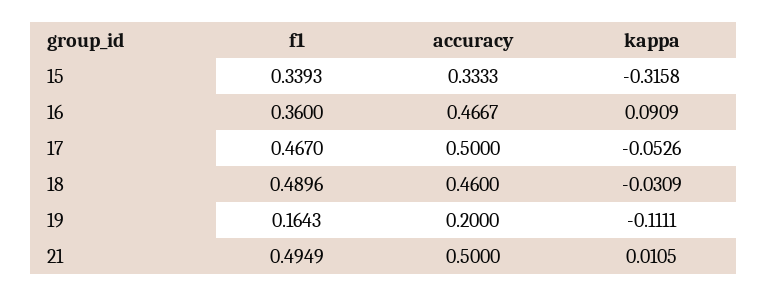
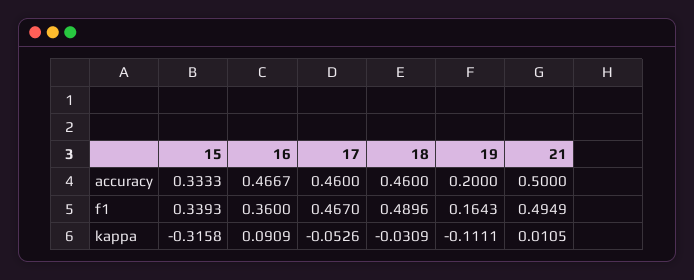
accuracy, 17: 0.5 -> 0.46

